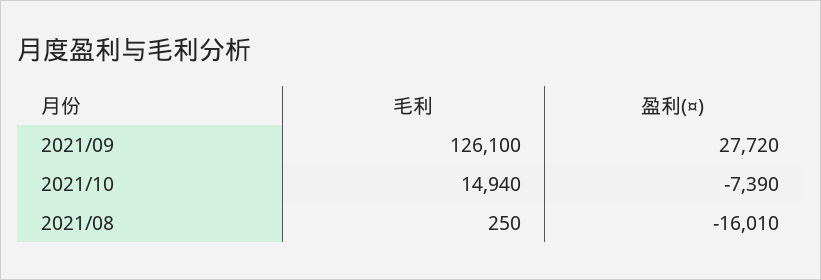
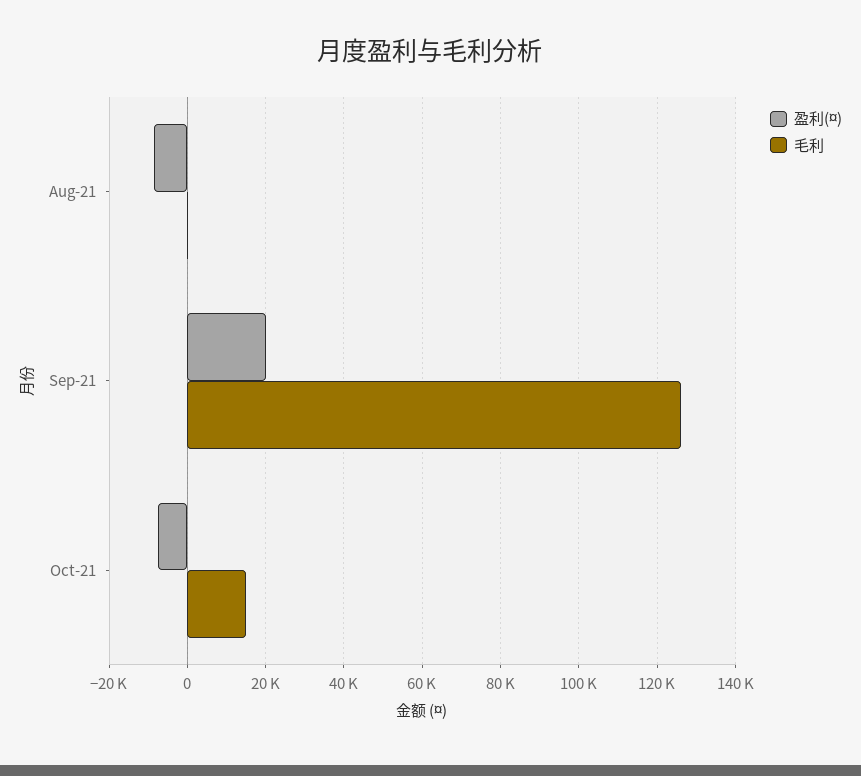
盈利(¤), 2021/09: 27720 -> 20000
盈利(¤), 2021/08: -16010 -> -8000

